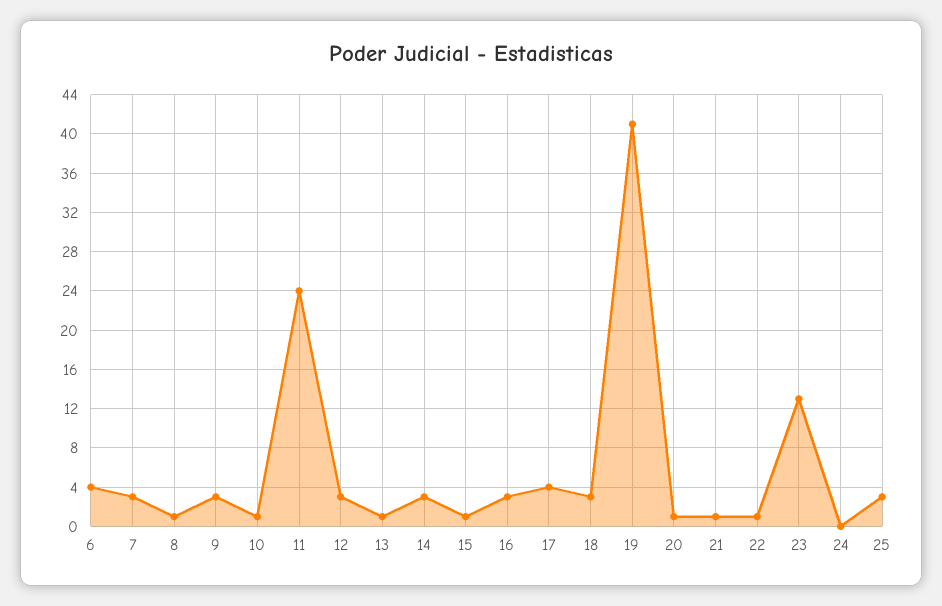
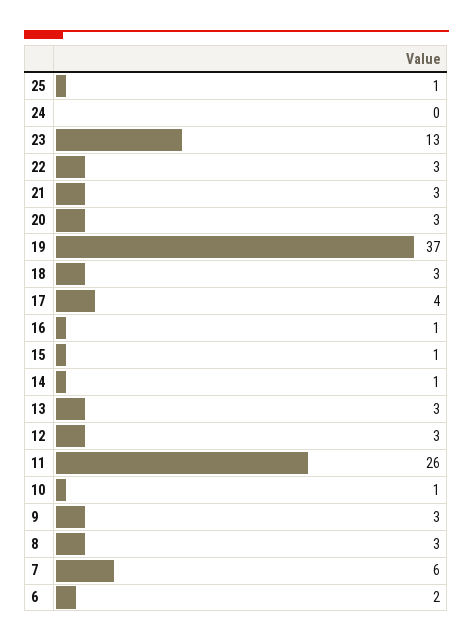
6: 4 -> 2
7: 3 -> 6
8: 1 -> 3
11: 24 -> 26
13: 1 -> 3
14: 3 -> 1
16: 3 -> 1
19: 41 -> 37
20: 1 -> 3
21: 1 -> 3
22: 1 -> 3
25: 3 -> 1

